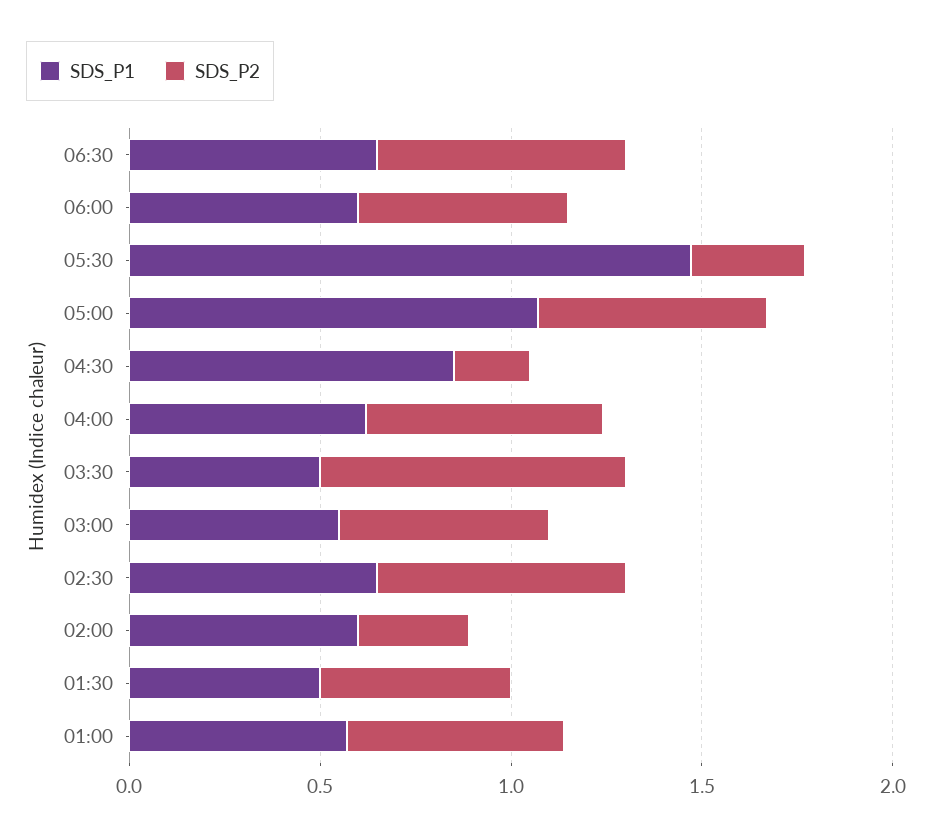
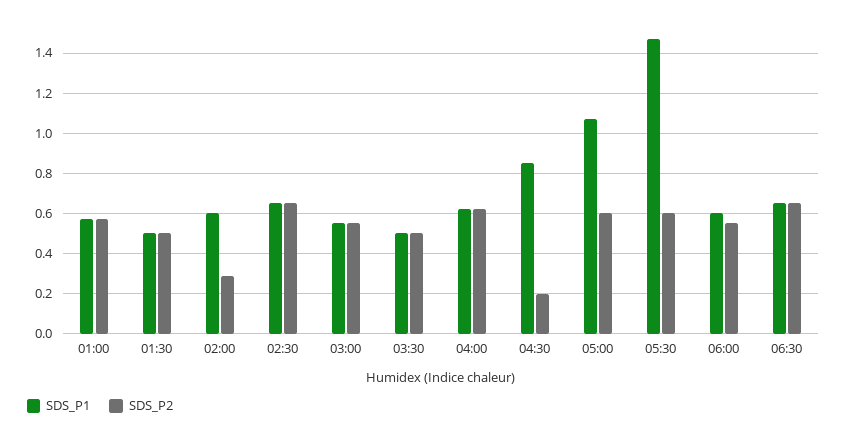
SDS_P2, 05:30: 0.3 -> 0.6
SDS_P2, 03:30: 0.8 -> 0.5

